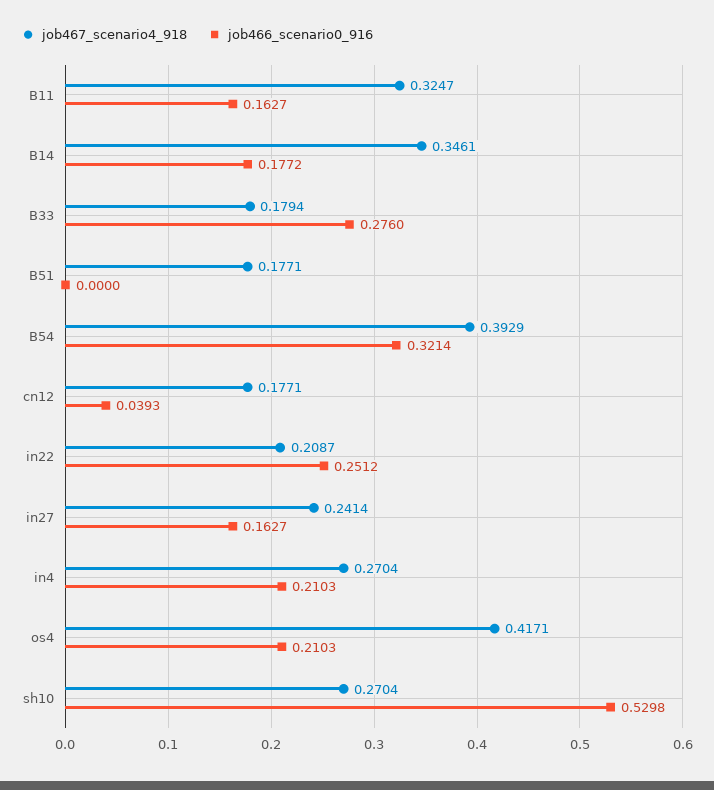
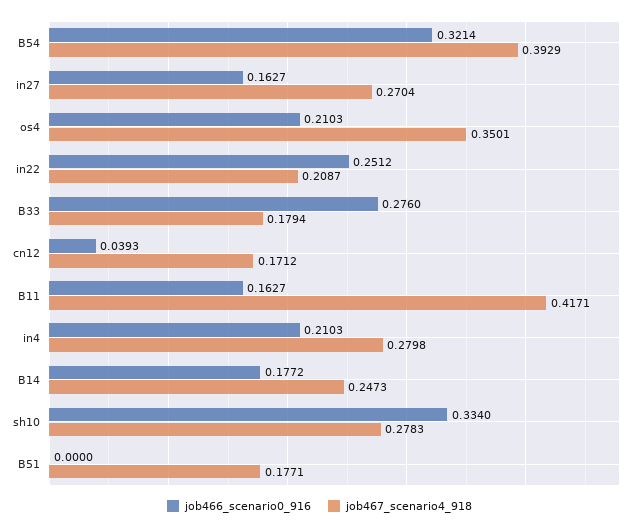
job467_scenario4_918, B11: 0.3247 -> 0.4171
job467_scenario4_918, B14: 0.3461 -> 0.2473
job467_scenario4_918, cn12: 0.1771 -> 0.1712
job467_scenario4_918, in27: 0.2414 -> 0.2704
job467_scenario4_918, in4: 0.2704 -> 0.2798
job467_scenario4_918, os4: 0.4171 -> 0.3501
job467_scenario4_918, sh10: 0.2704 -> 0.2783
job466_scenario0_916, sh10: 0.5298 -> 0.334

